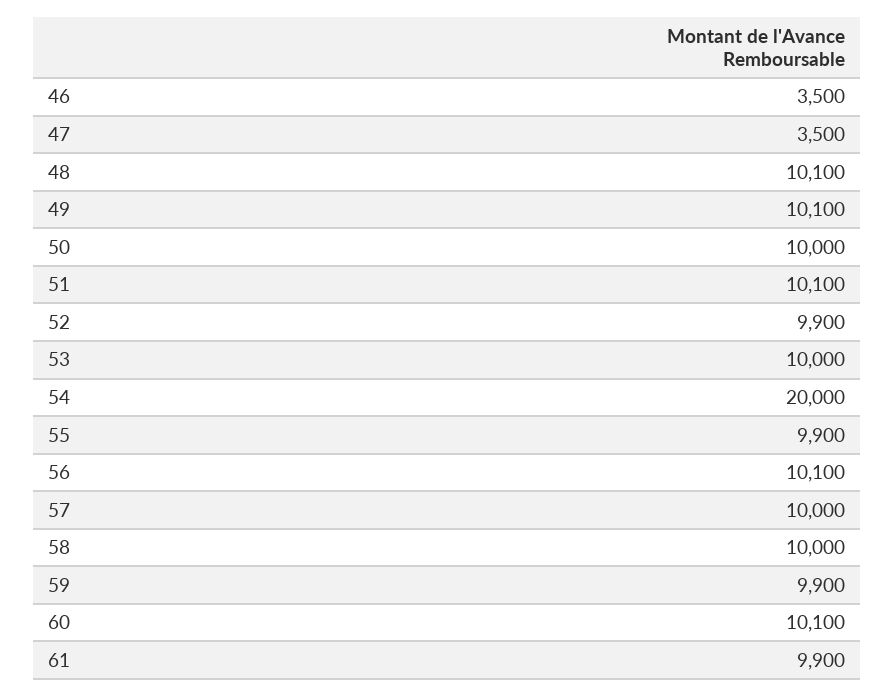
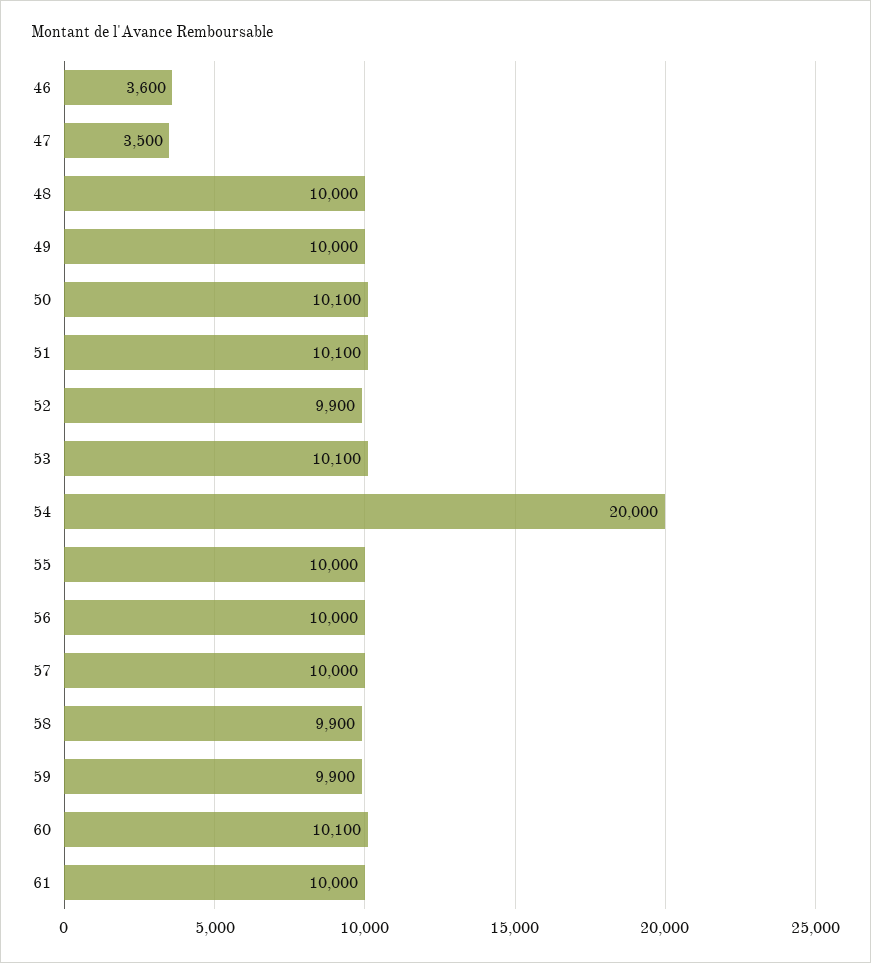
46: 3500 -> 3600
48: 10100 -> 10000
49: 10100 -> 10000
50: 10000 -> 10100
53: 10000 -> 10100
55: 9900 -> 10000
56: 10100 -> 10000
58: 10000 -> 9900
61: 9900 -> 10000

